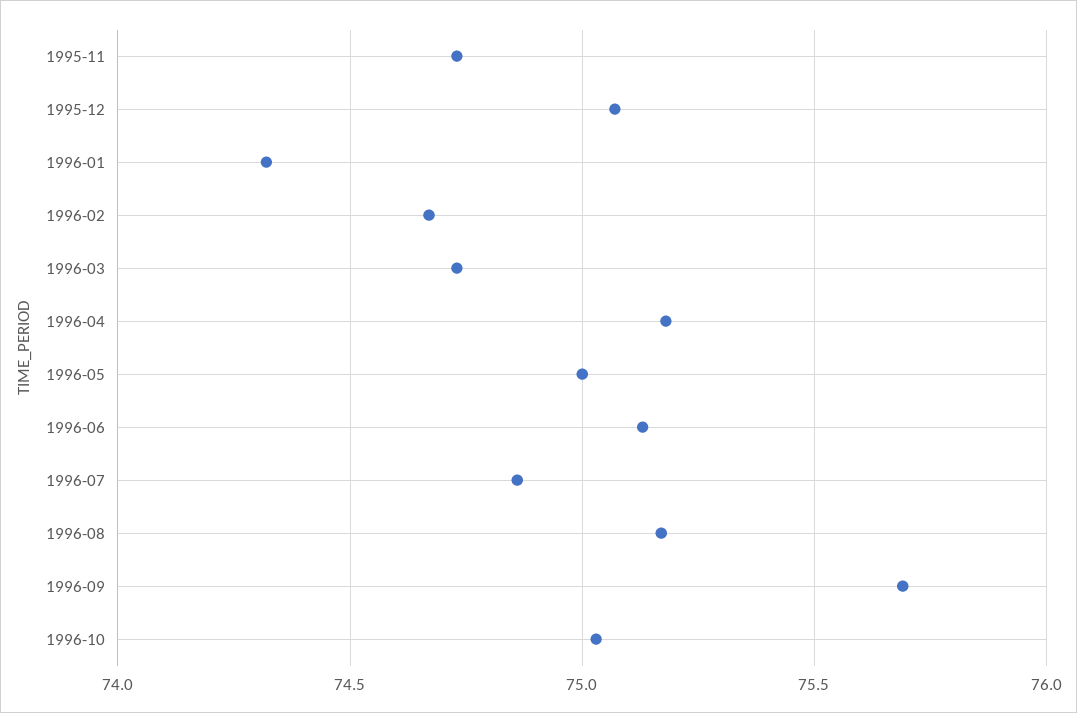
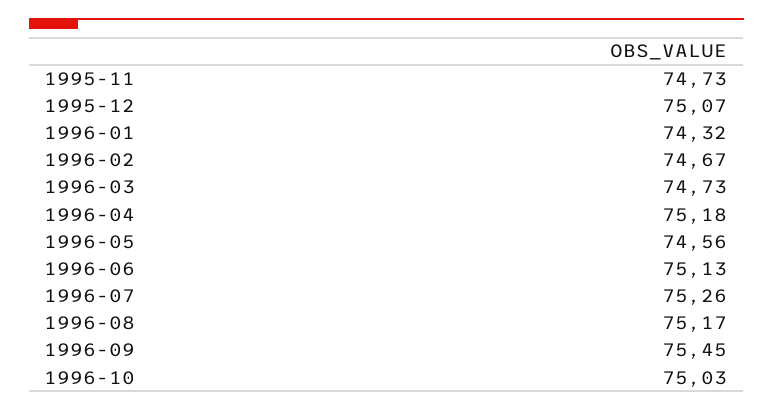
1996-05: 75 -> 74.56
1996-07: 74.85 -> 75.26
1996-09: 75.7 -> 75.45

